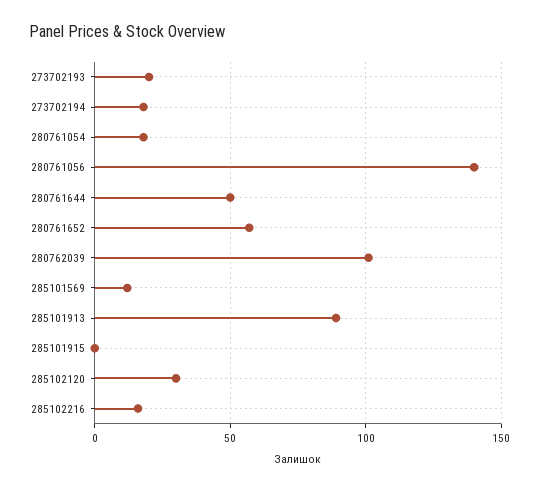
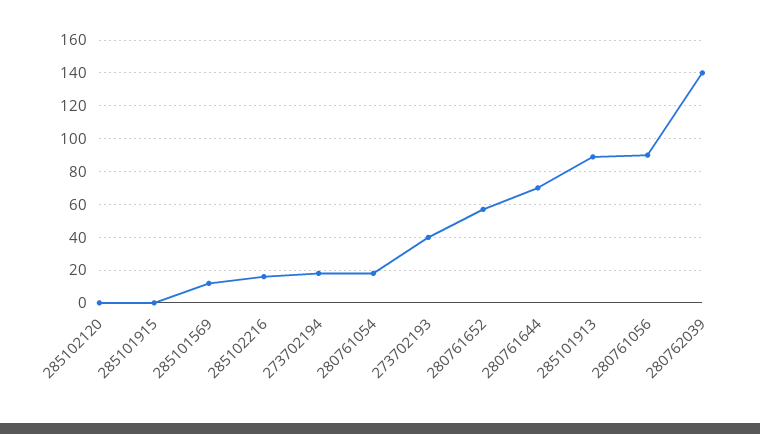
273702193: 20 -> 40
280761056: 140 -> 90
280761644: 50 -> 70
280762039: 100 -> 140
285102120: 30 -> 0

